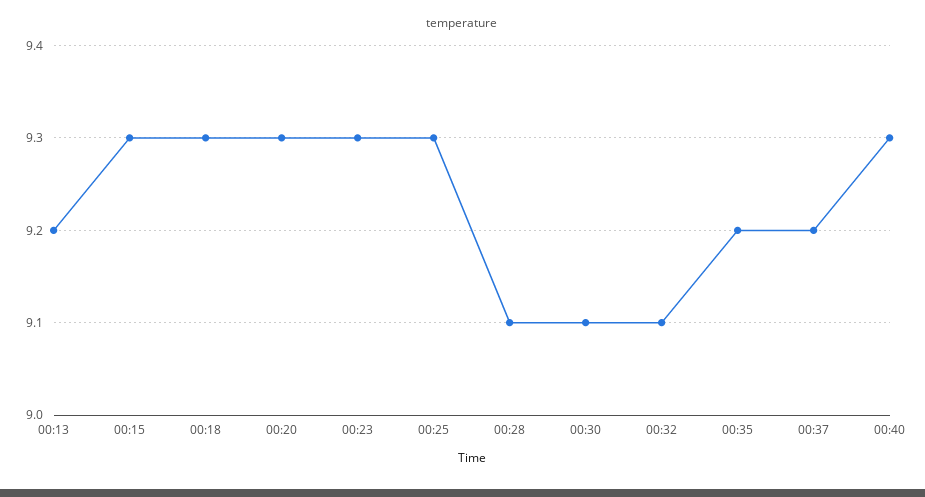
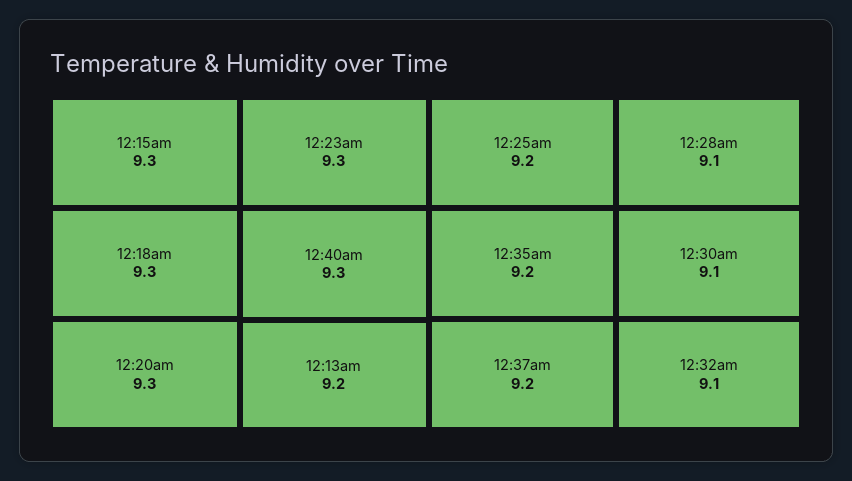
00:25: 9.3 -> 9.2

